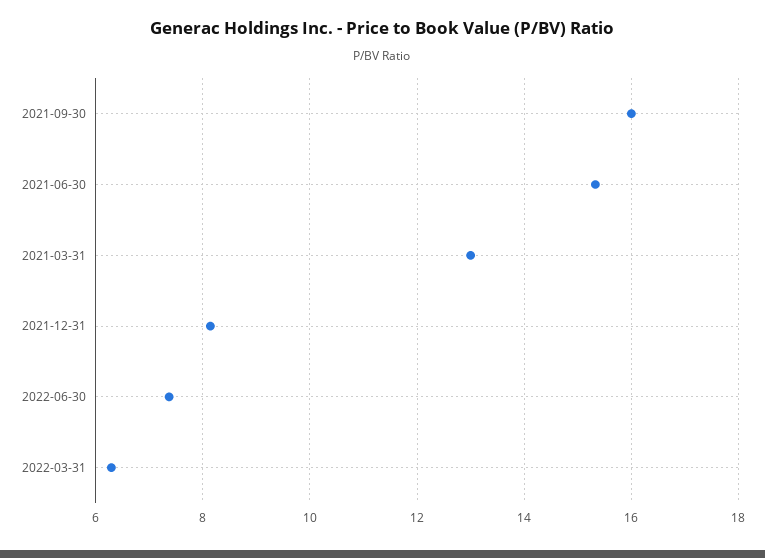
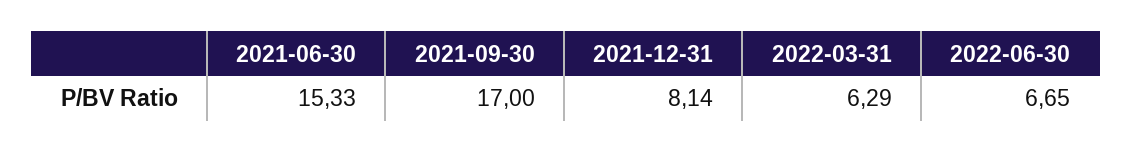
2021-09-30: 16 -> 17
2021-03-31: 13 -> none
2022-06-30: 7.4 -> 6.65

